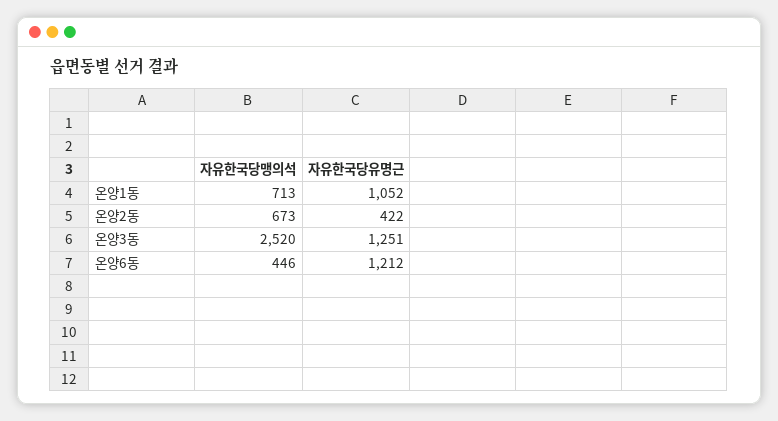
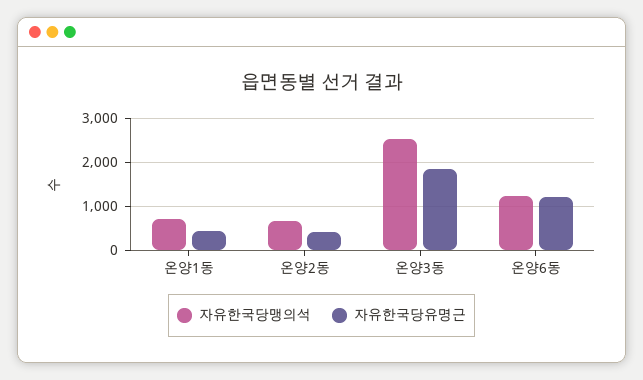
자유한국당유명근, 온양1동: 1052 -> 400
자유한국당유명근, 온양3동: 1251 -> 1800
자유한국당맹의석, 온양6동: 446 -> 1200

